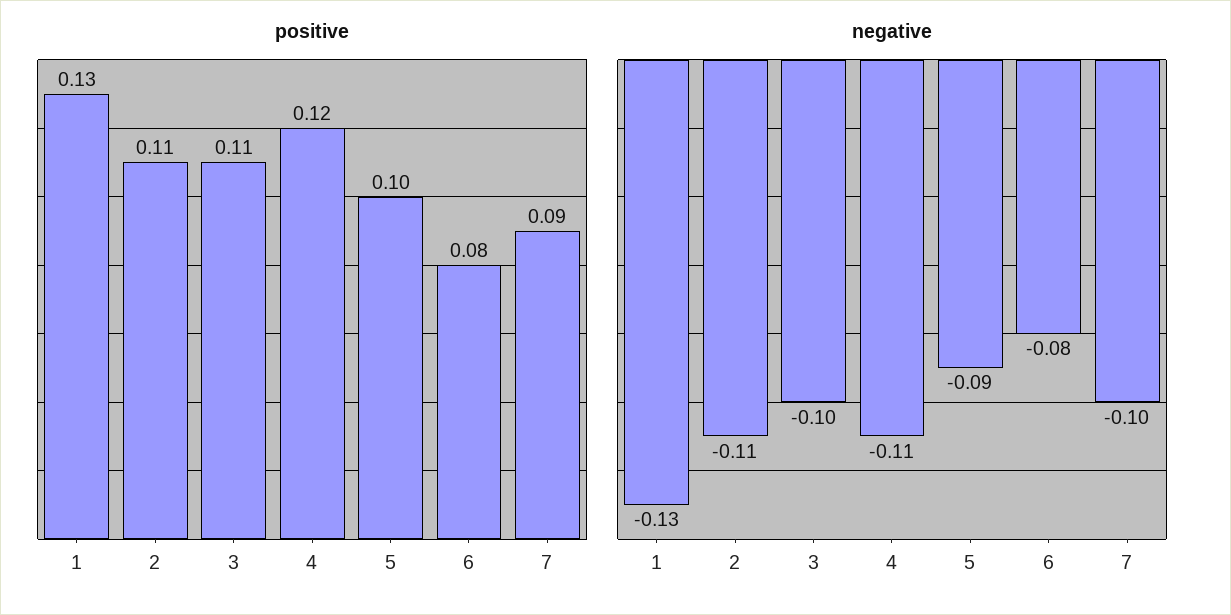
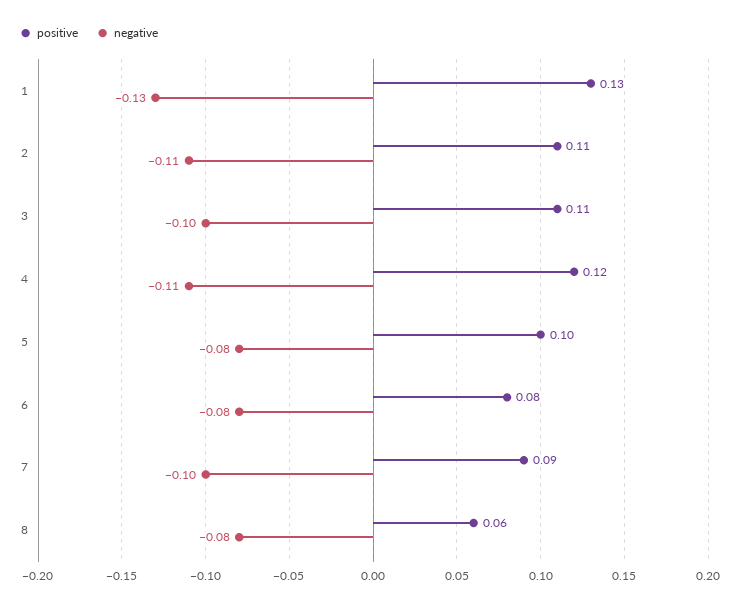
negative, 5: -0.09 -> -0.08
positive, 8: none -> 0.06
negative, 8: none -> -0.08

